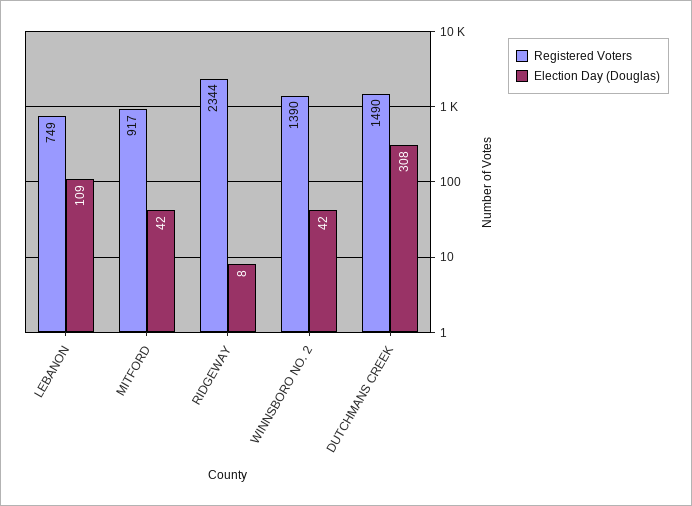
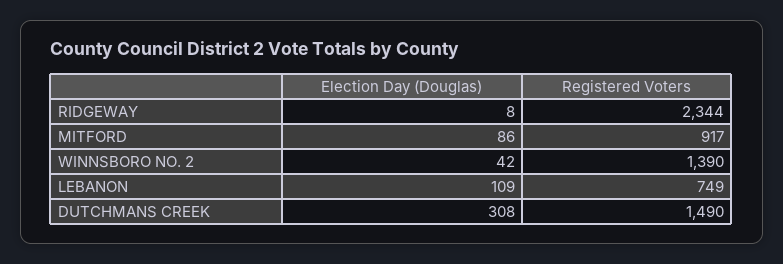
Election Day (Douglas), MITFORD: 42 -> 86

